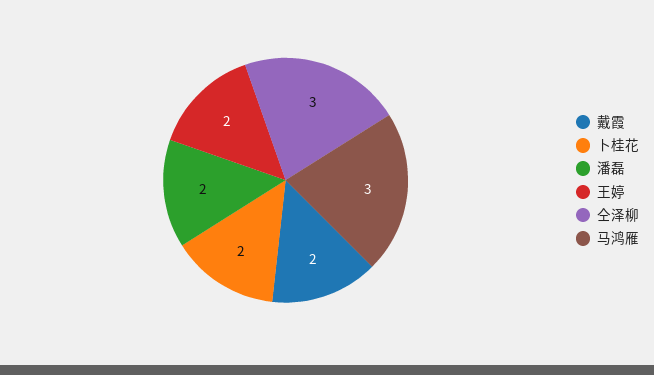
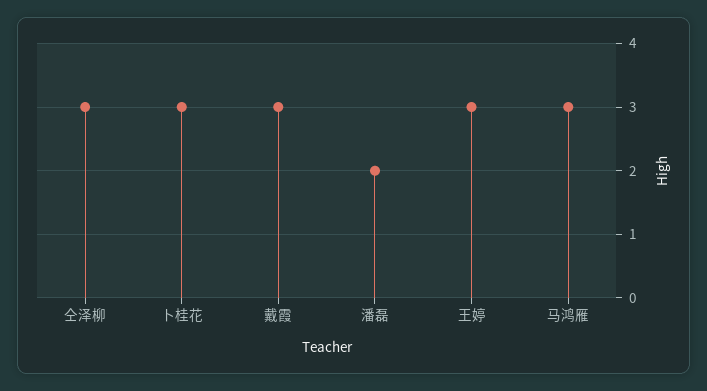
戴霞: 2 -> 3
卜桂花: 2 -> 3
王婷: 2 -> 3

